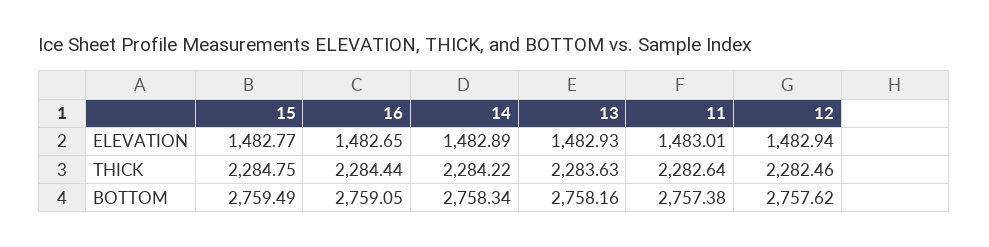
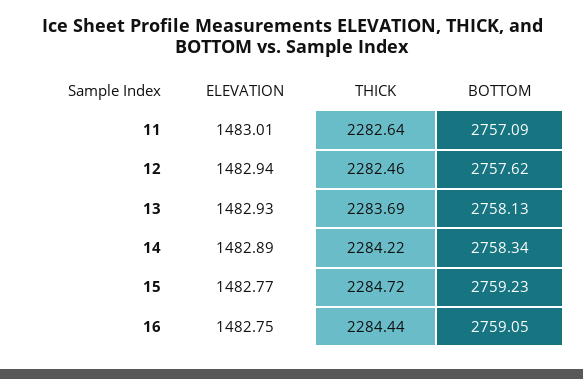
16, ELEVATION: 1482.65 -> 1482.75
15, THICK: 2284.75 -> 2284.72
13, THICK: 2283.63 -> 2283.69
15, BOTTOM: 2759.49 -> 2759.23
13, BOTTOM: 2758.16 -> 2758.13
11, BOTTOM: 2757.38 -> 2757.09

